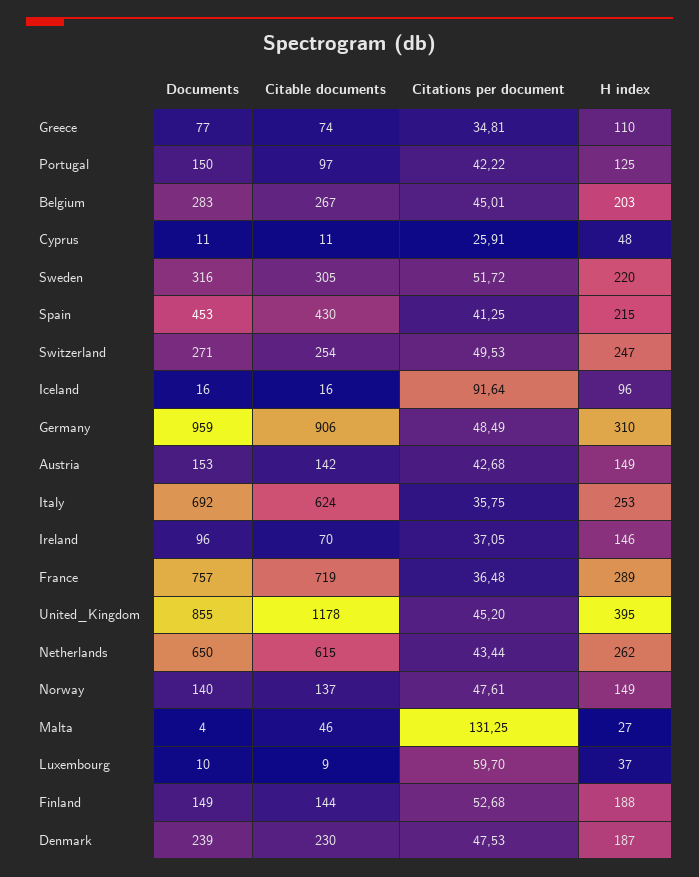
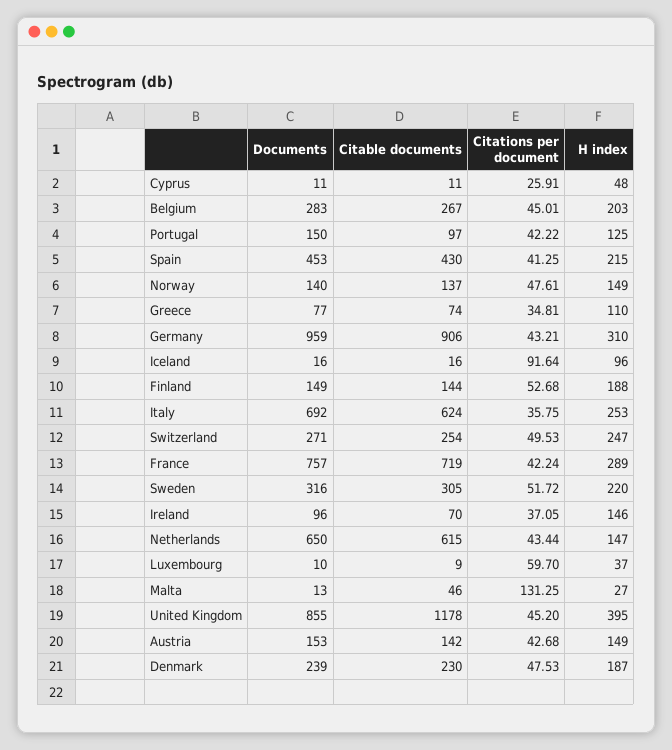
Citations per document, Germany: 48.49 -> 43.21
Citations per document, France: 36.48 -> 42.24
H index, Netherlands: 262 -> 147
Documents, Malta: 4 -> 13

